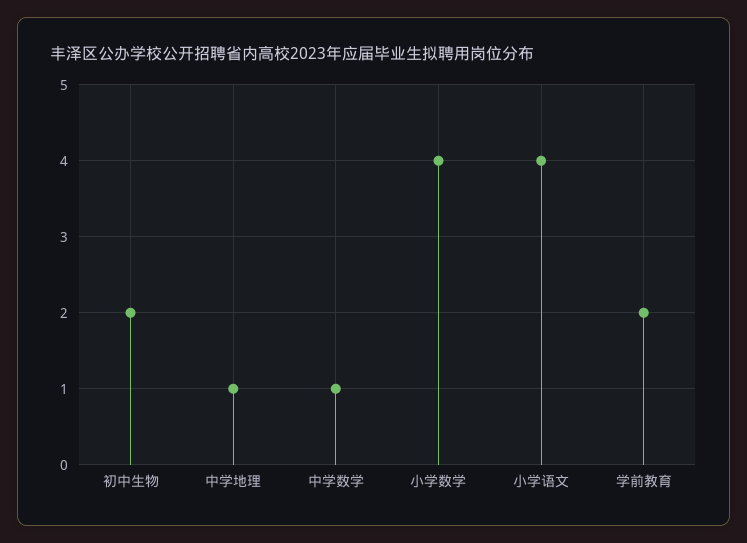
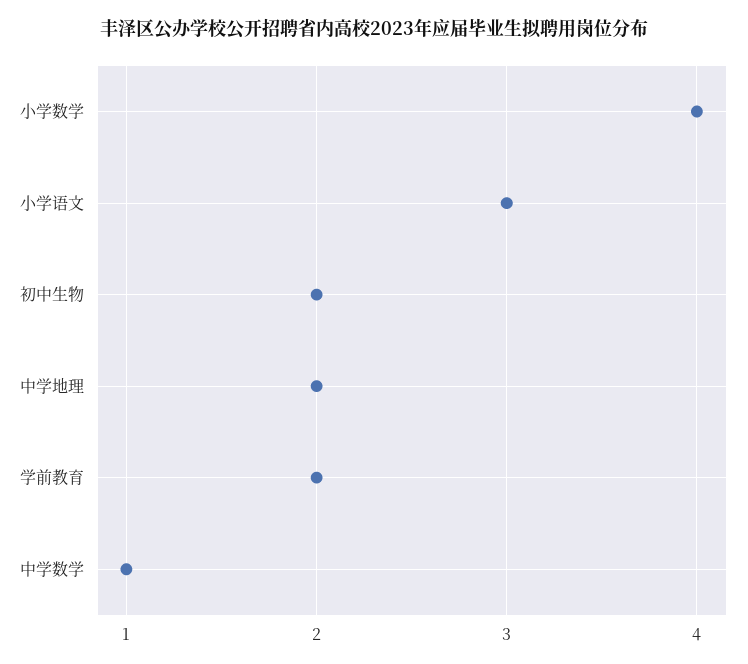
中学地理: 1 -> 2
小学语文: 4 -> 3

